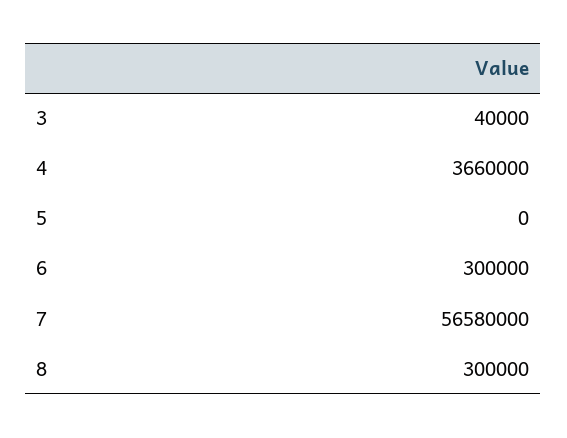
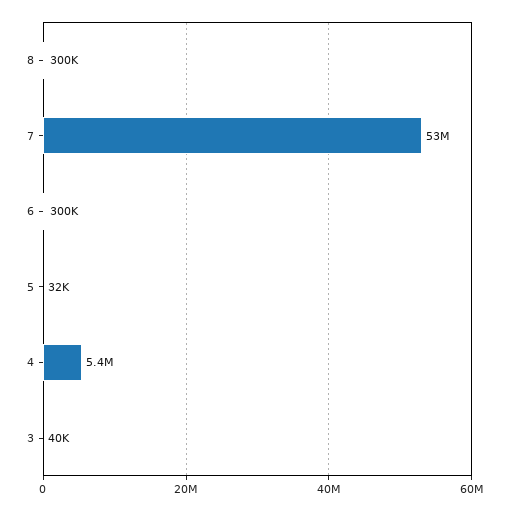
4: 3660000 -> 5400000
5: 0 -> 32000
7: 56580000 -> 53000000

